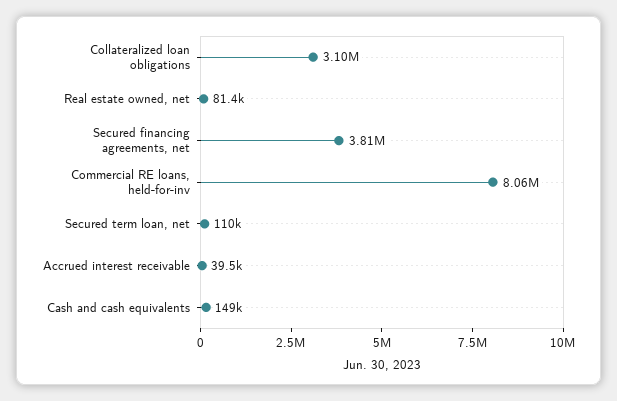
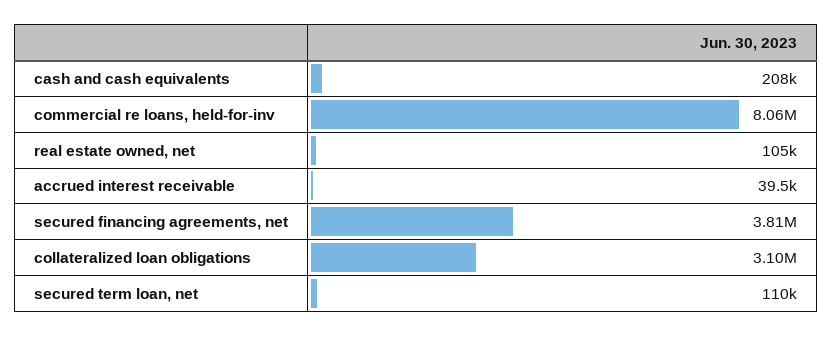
Real estate owned, net: 81400 -> 105000
Cash and cash equivalents: 149000 -> 208000

